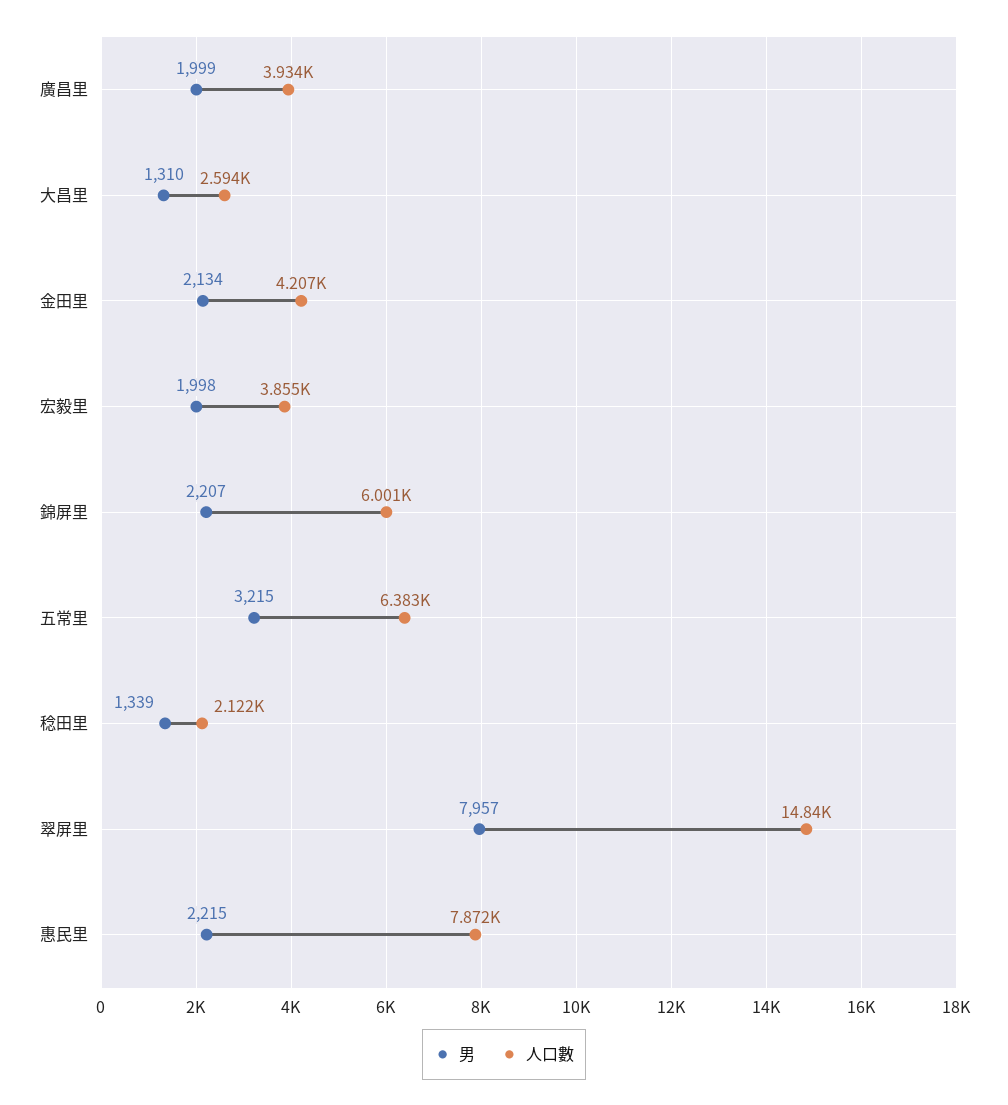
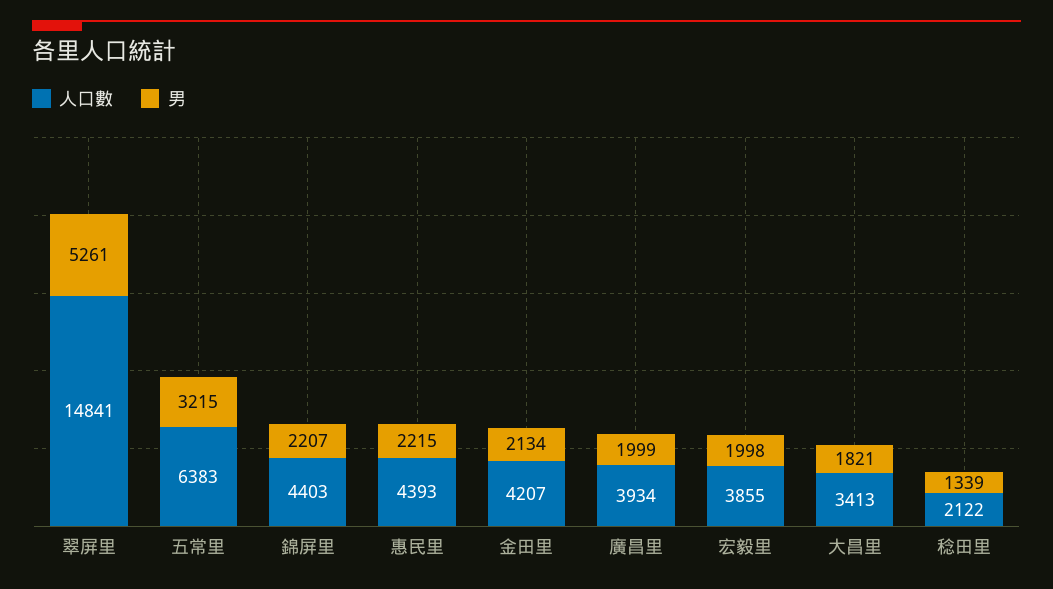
男, 大昌里: 1310 -> 1821
人口數, 大昌里: 2594 -> 3413
人口數, 錦屏里: 6001 -> 4403
男, 翠屏里: 7957 -> 5261
人口數, 惠民里: 7872 -> 4393

